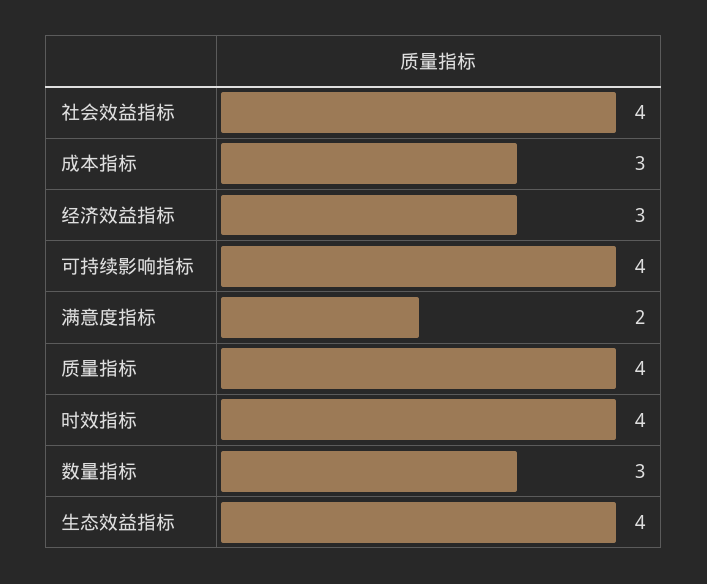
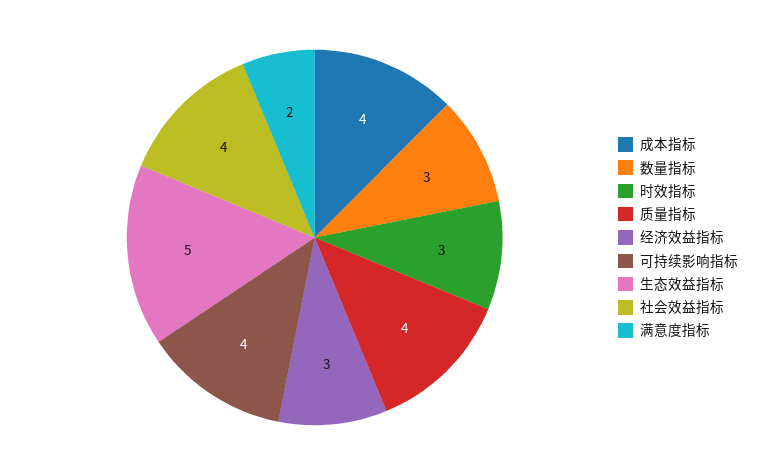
成本指标: 3 -> 4
时效指标: 4 -> 3
生态效益指标: 4 -> 5

